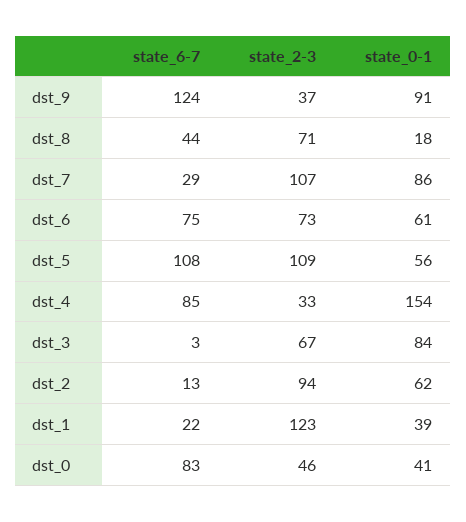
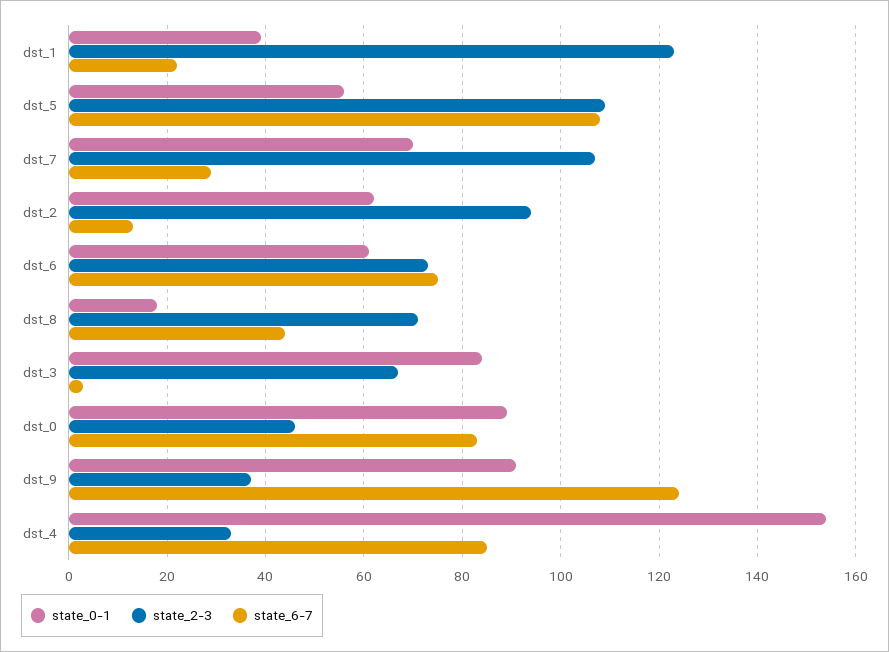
state_0-1, dst_7: 86 -> 70
state_0-1, dst_0: 41 -> 90

